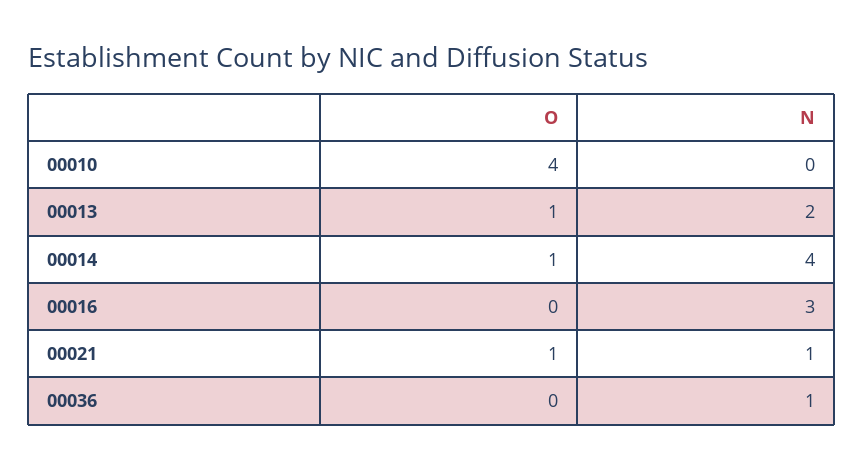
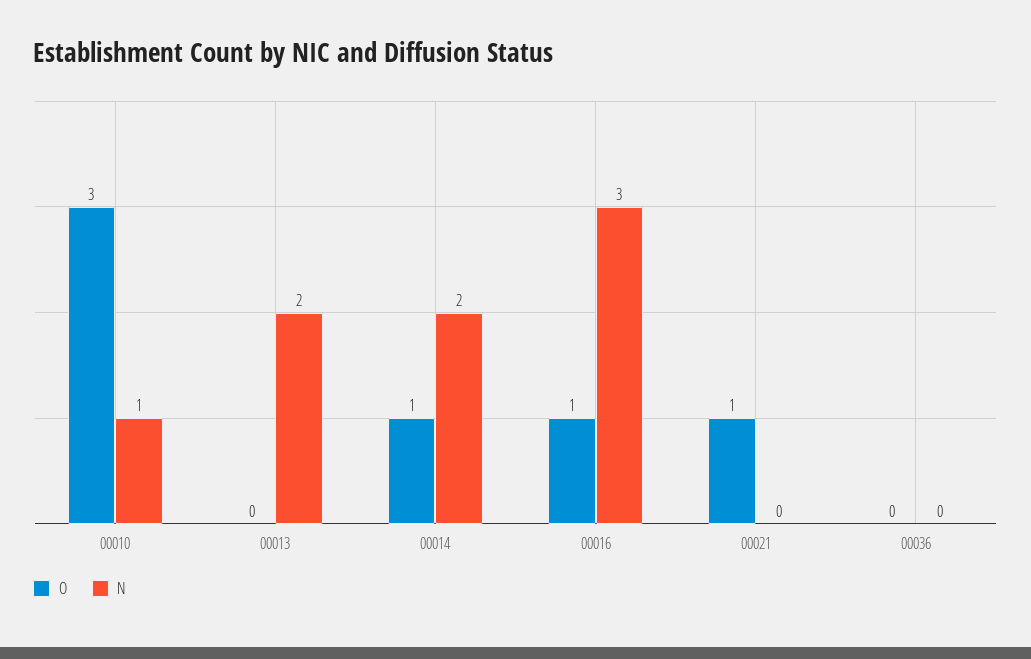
O, 00010: 4 -> 3
N, 00010: 0 -> 1
O, 00013: 1 -> 0
N, 00014: 4 -> 2
O, 00016: 0 -> 1
N, 00021: 1 -> 0
N, 00036: 1 -> 0

